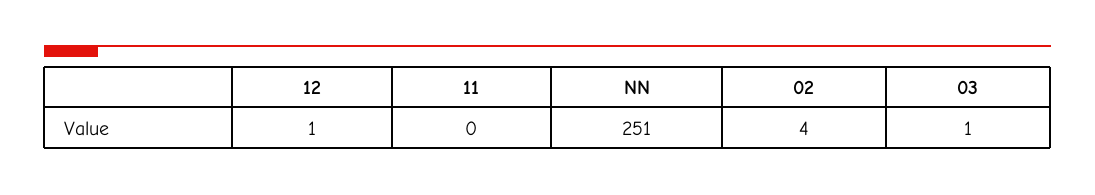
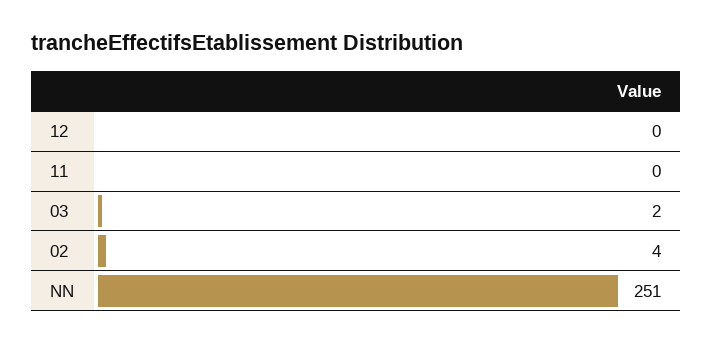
12: 1 -> 0
03: 1 -> 2

